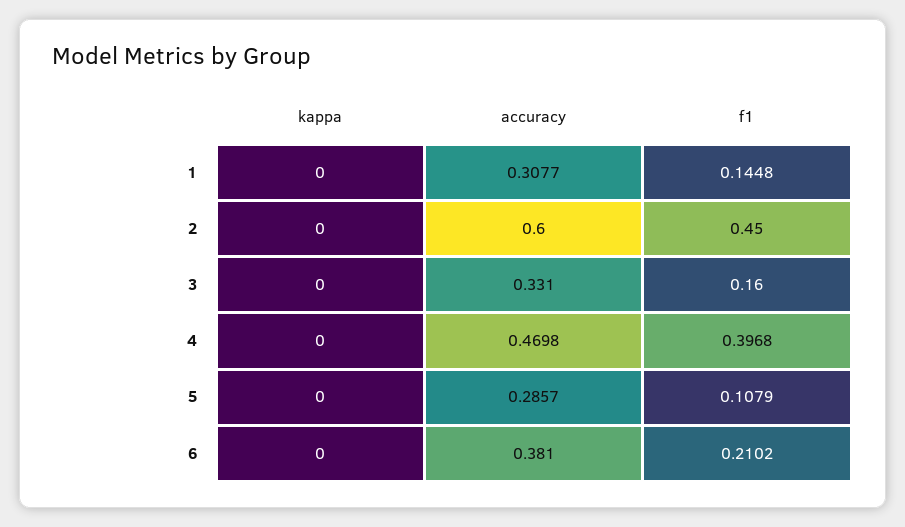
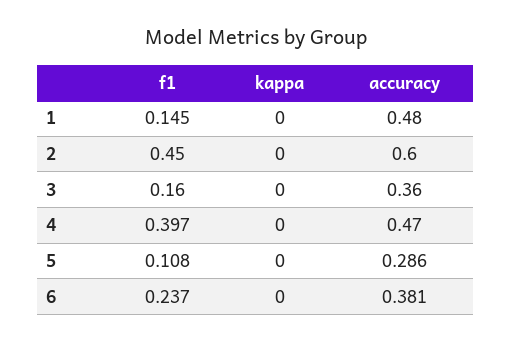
accuracy, 1: 0.3077 -> 0.48
accuracy, 3: 0.331 -> 0.36
f1, 6: 0.2102 -> 0.237

